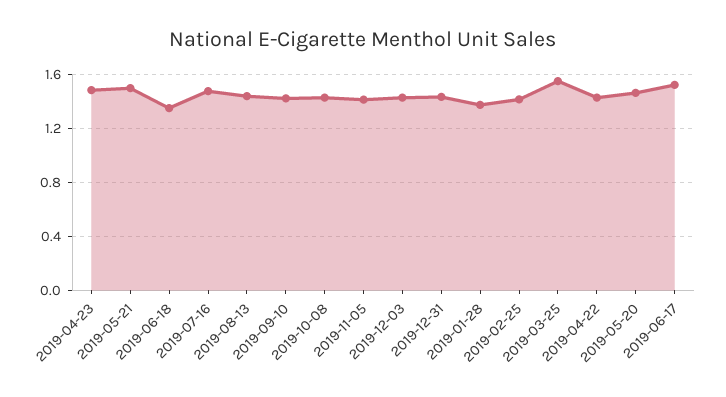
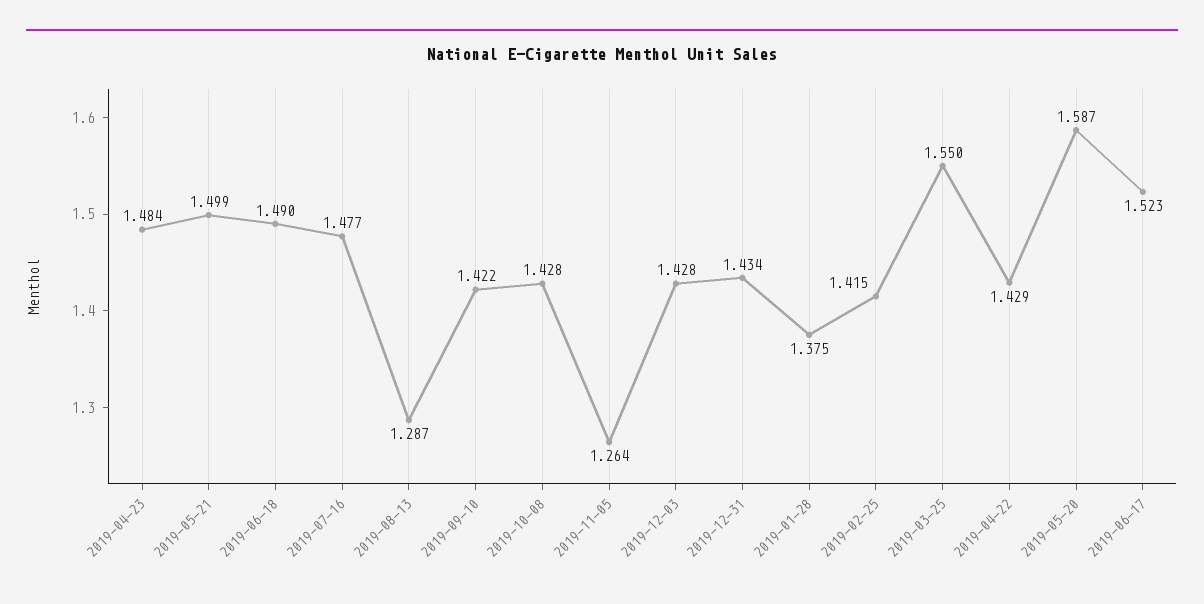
2019-06-18: 1.35 -> 1.49
2019-08-13: 1.45 -> 1.287
2019-11-05: 1.4 -> 1.264
2019-05-20: 1.45 -> 1.587

